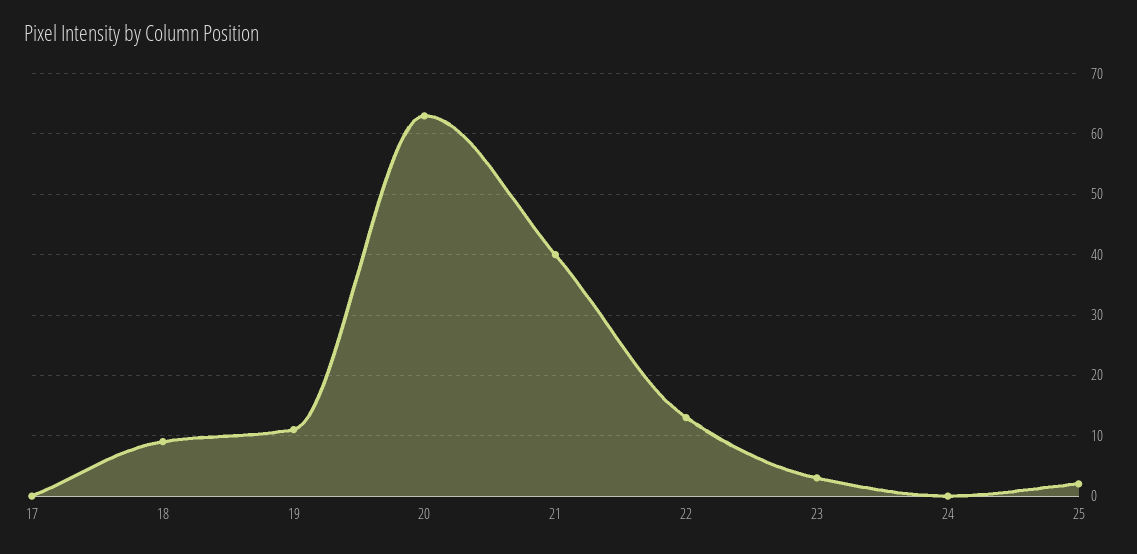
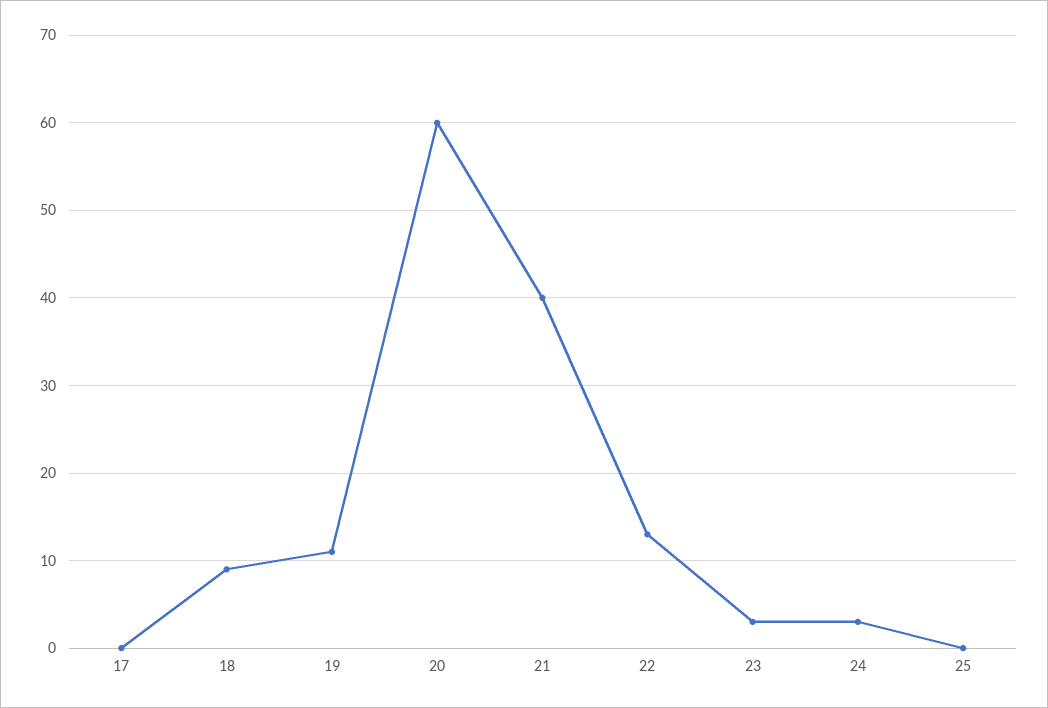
20: 63 -> 60
24: 0 -> 3
25: 2 -> 0

